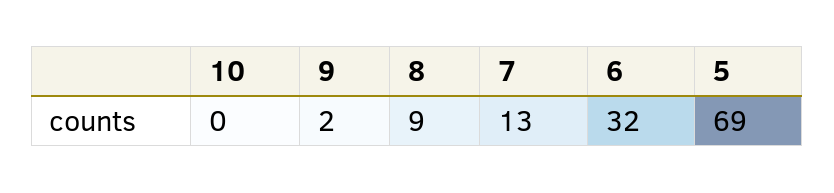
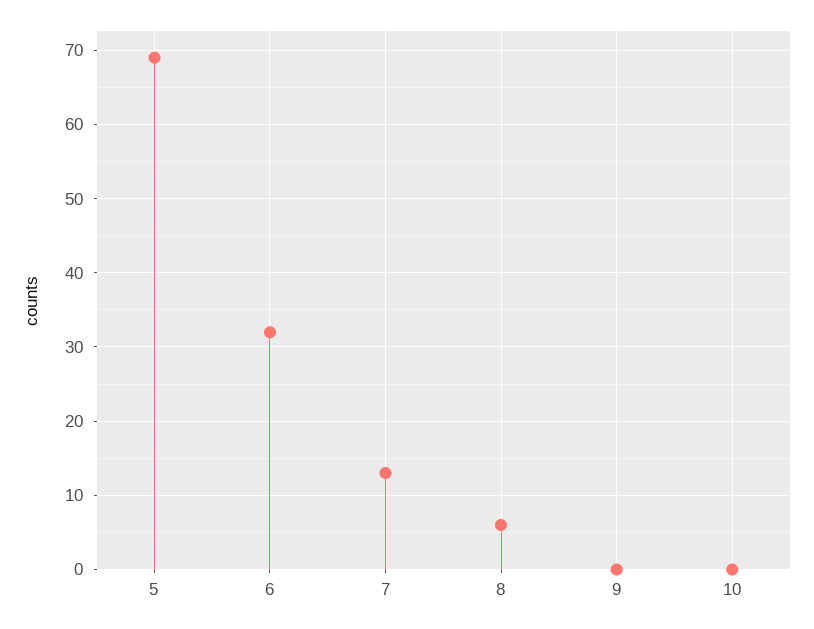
9: 2 -> 0
8: 9 -> 6

